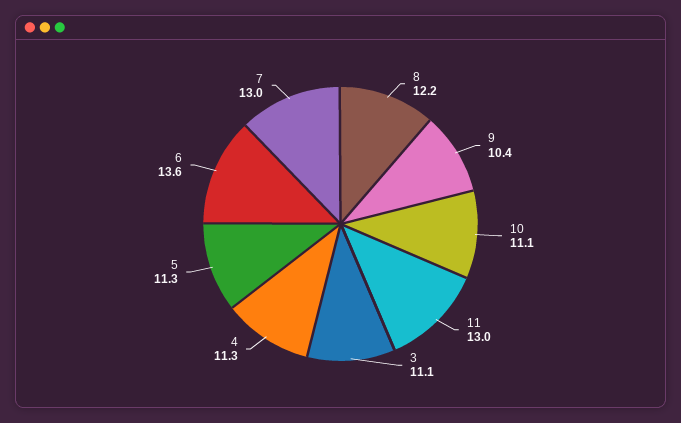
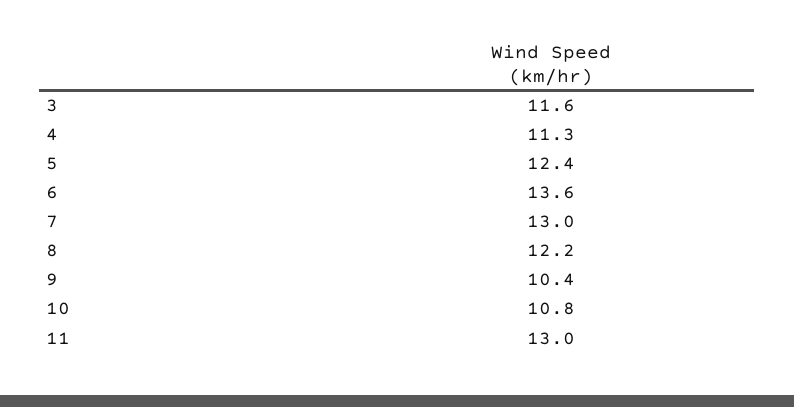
10: 11.1 -> 10.8
3: 11.1 -> 11.6
5: 11.3 -> 12.4

